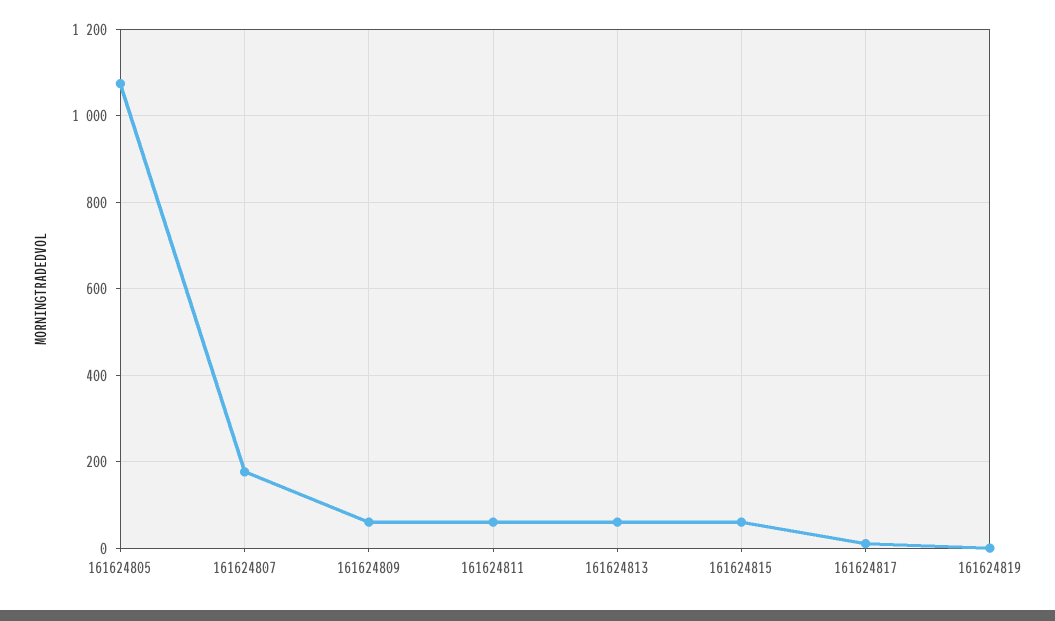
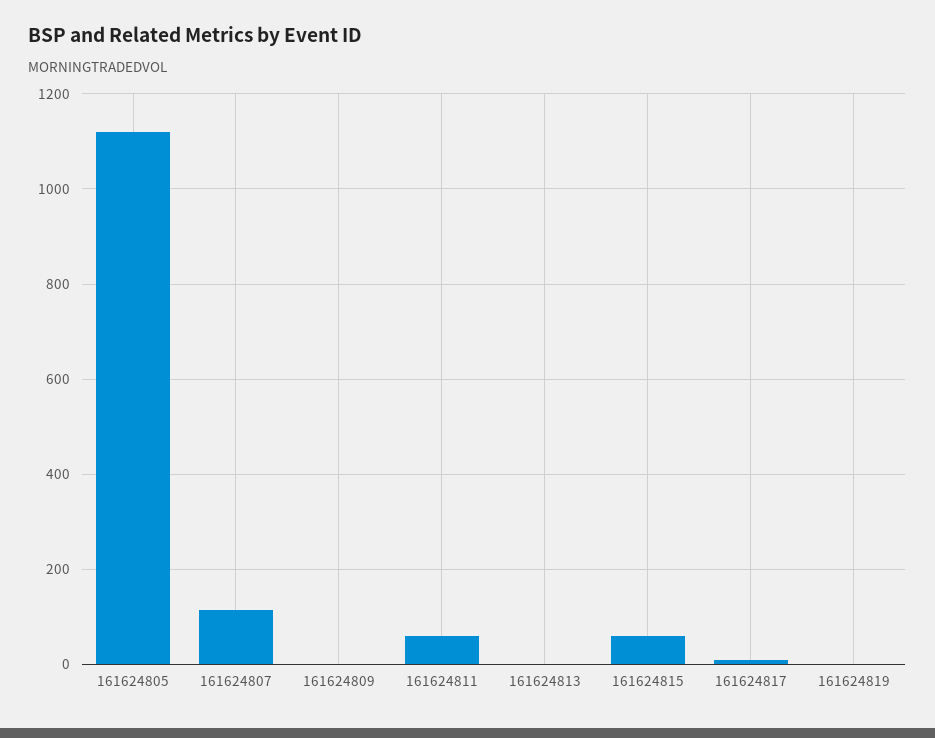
161624805: 1080 -> 1120
161624807: 180 -> 120
161624809: 60 -> 0
161624813: 60 -> 0

